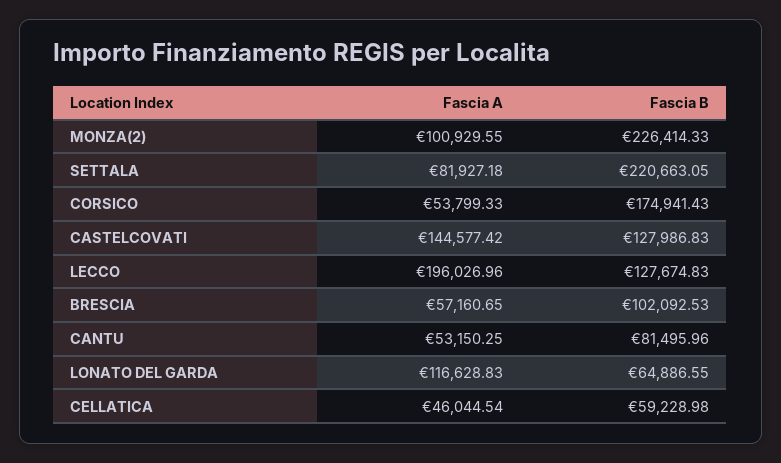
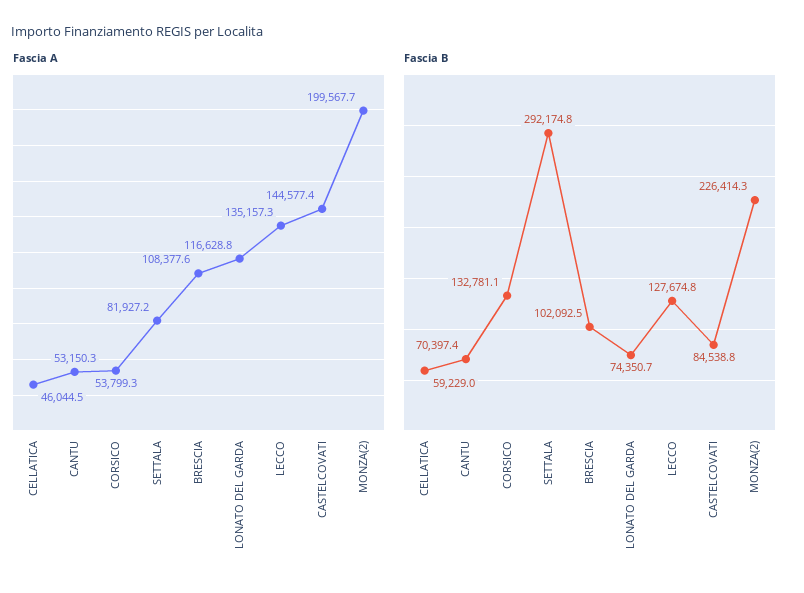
Fascia A, MONZA(2): 100929.55 -> 199567.7
Fascia B, SETTALA: 220663.05 -> 292174.8
Fascia B, CORSICO: 174941.43 -> 132781.1
Fascia B, CASTELCOVATI: 127986.83 -> 84538.8
Fascia A, LECCO: 196026.96 -> 135157.3
Fascia A, BRESCIA: 57160.65 -> 108377.6
Fascia B, CANTU: 81495.96 -> 70397.4
Fascia B, LONATO DEL GARDA: 64886.55 -> 74350.7

